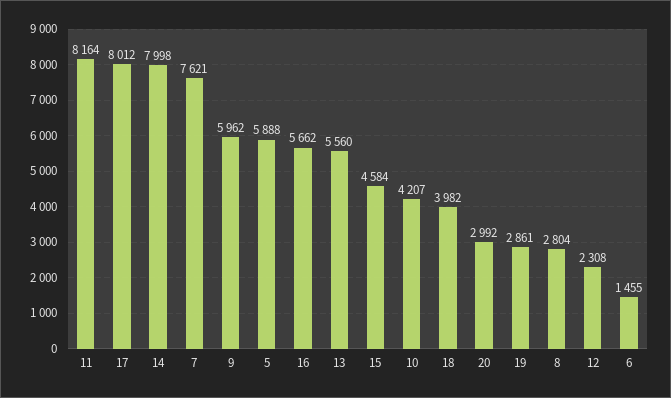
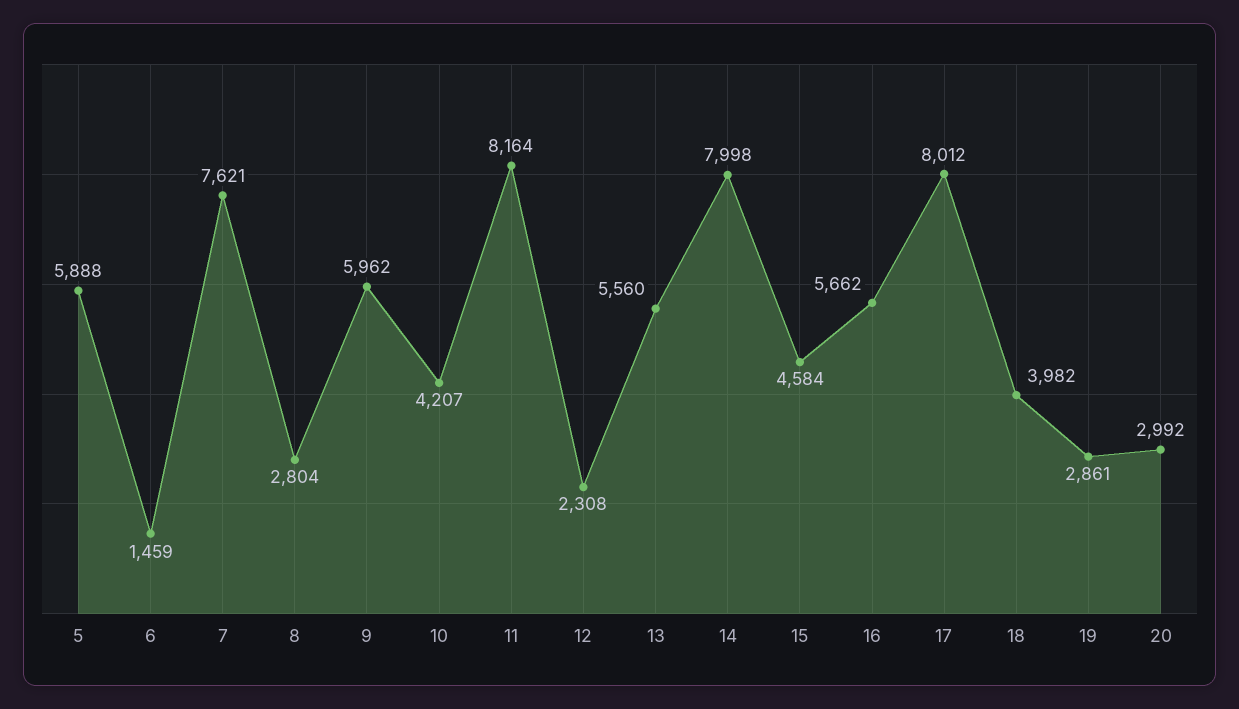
6: 1455 -> 1459

